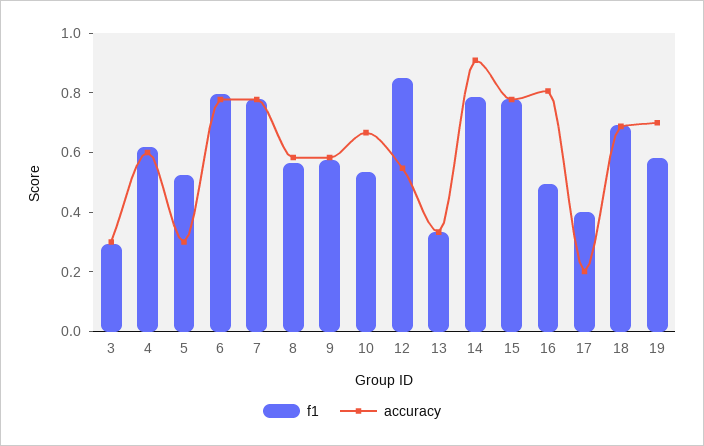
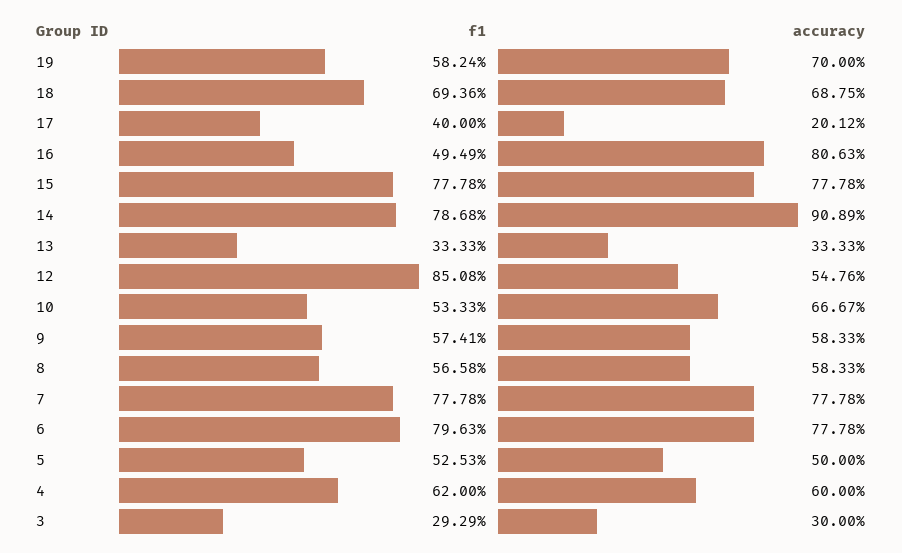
accuracy, 5: 0.3 -> 0.5

